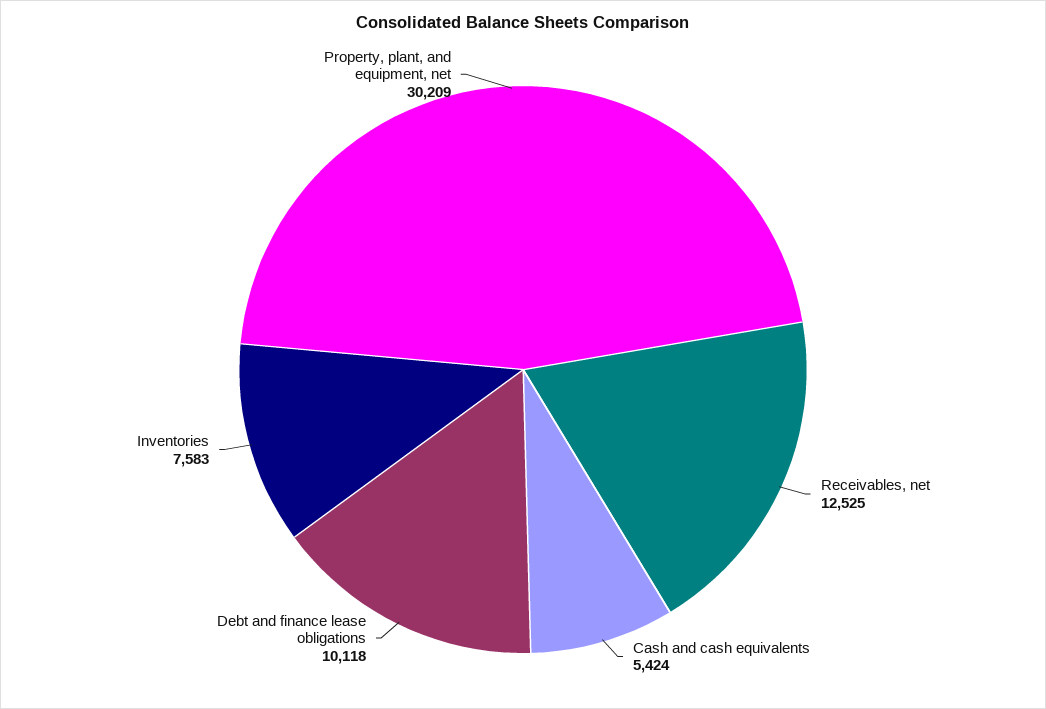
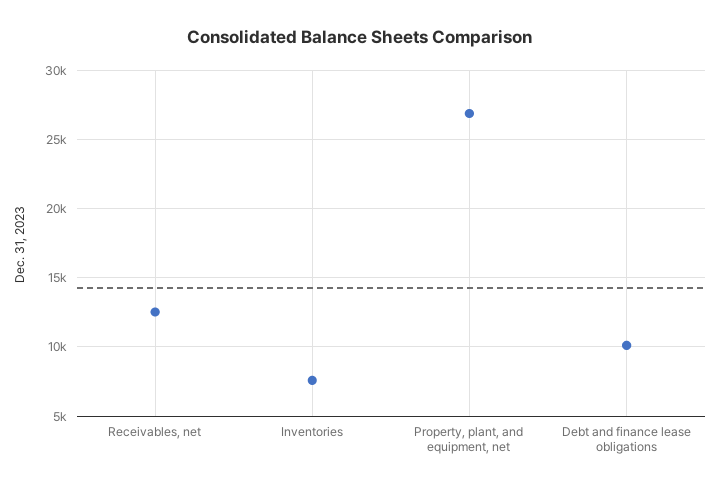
Cash and cash equivalents: 5424 -> none
Property, plant, and equipment, net: 30209 -> 27000

